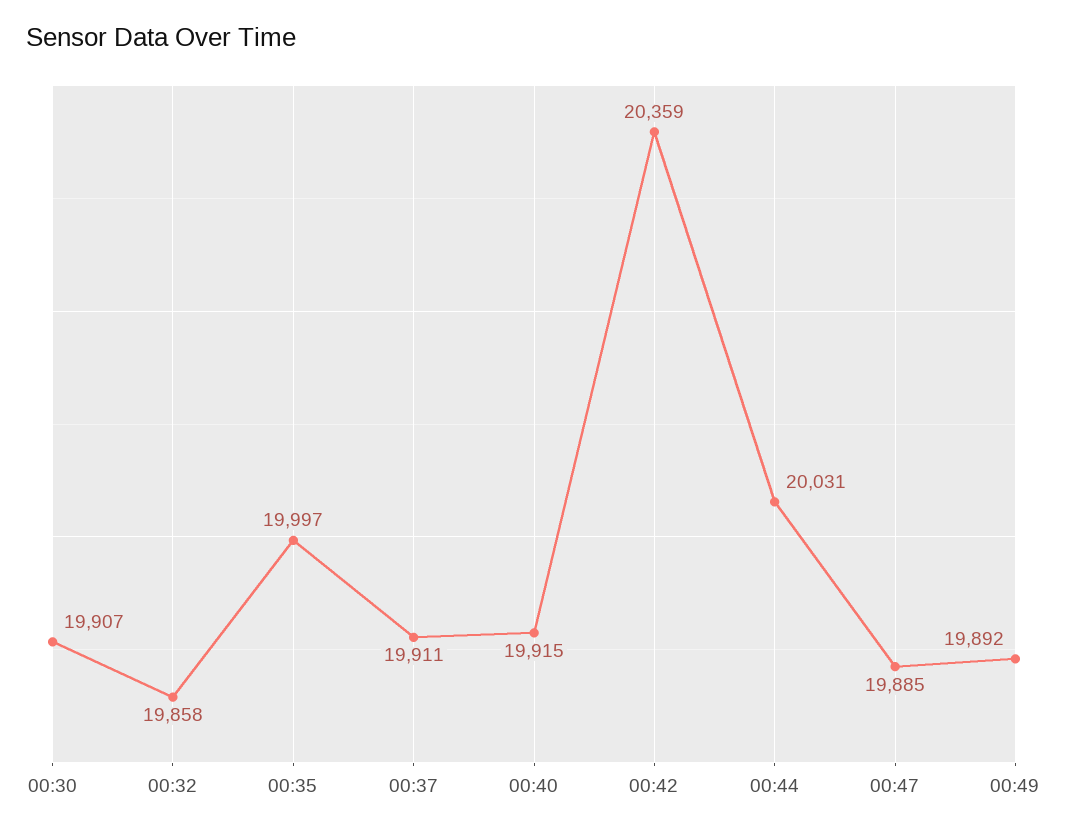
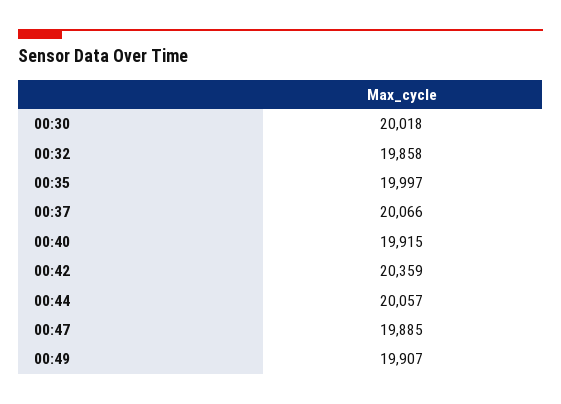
00:30: 19907 -> 20018
00:37: 19911 -> 20066
00:44: 20031 -> 20057
00:49: 19892 -> 19907

